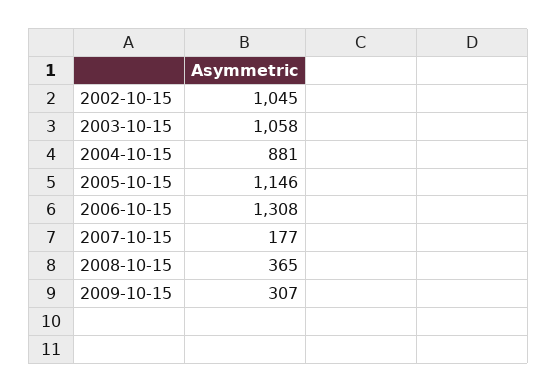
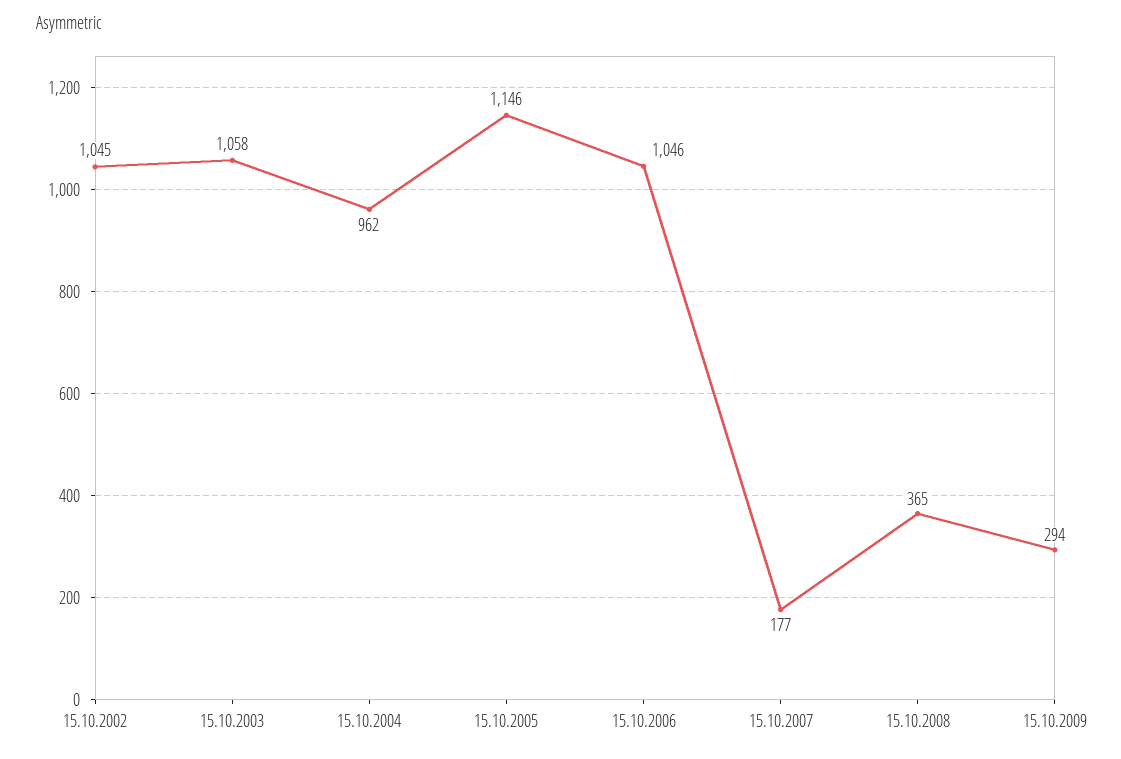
2004-10-15: 881 -> 962
2006-10-15: 1308 -> 1046
2009-10-15: 307 -> 294

